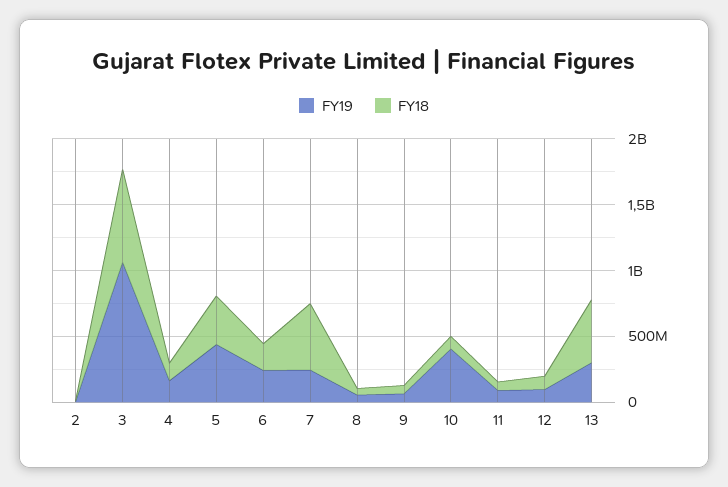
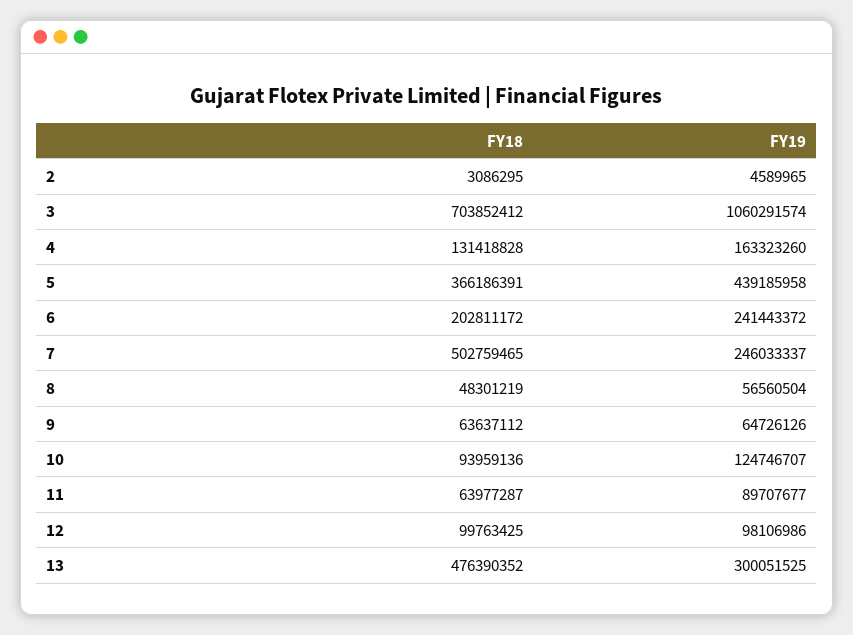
FY19, 10: 400000000 -> 124746707

